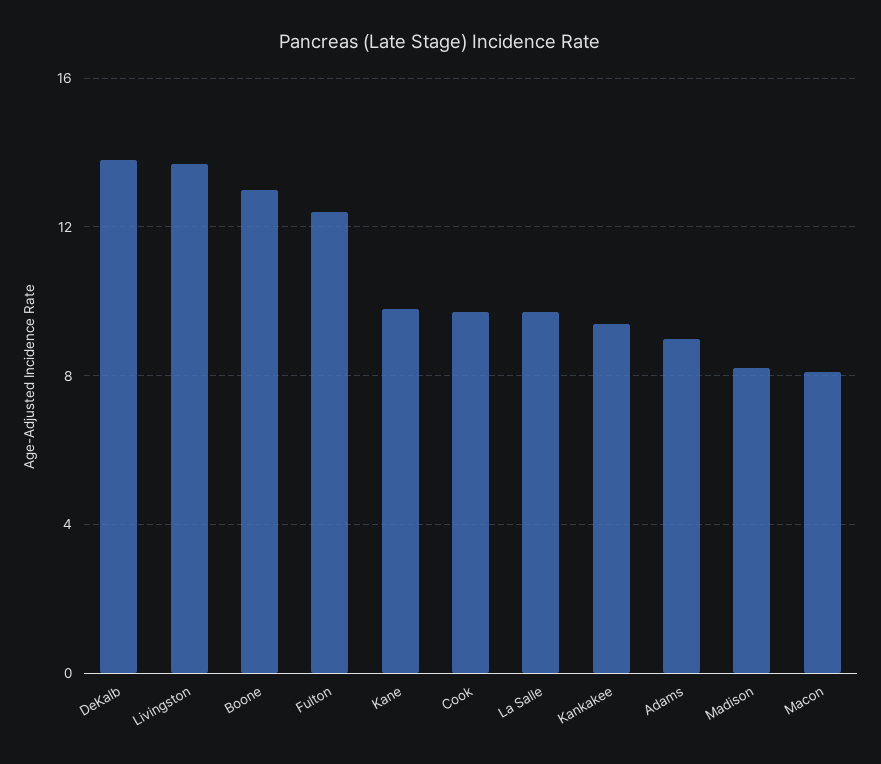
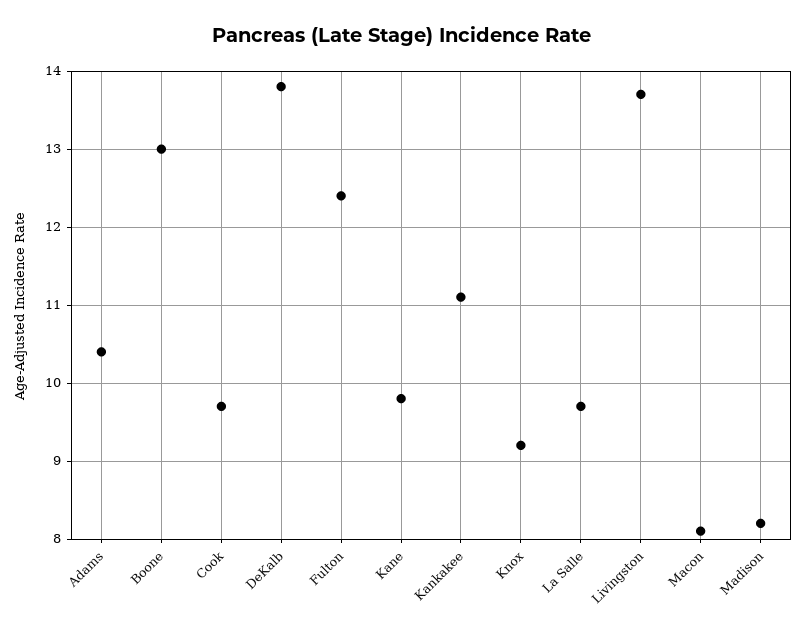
Kankakee: 9.5 -> 11.1
Adams: 9 -> 10.4
Knox: none -> 9.2

